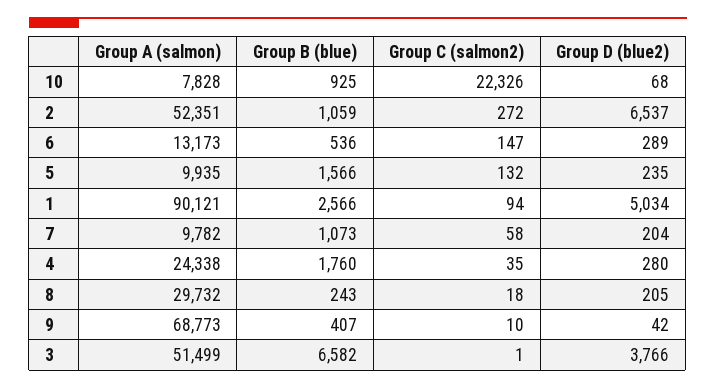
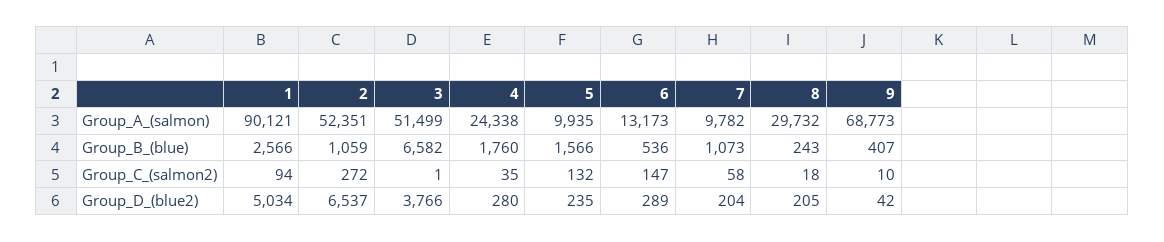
Group A (salmon), 10: 7828 -> none
Group B (blue), 10: 925 -> none
Group C (salmon2), 10: 22326 -> none
Group D (blue2), 10: 68 -> none

